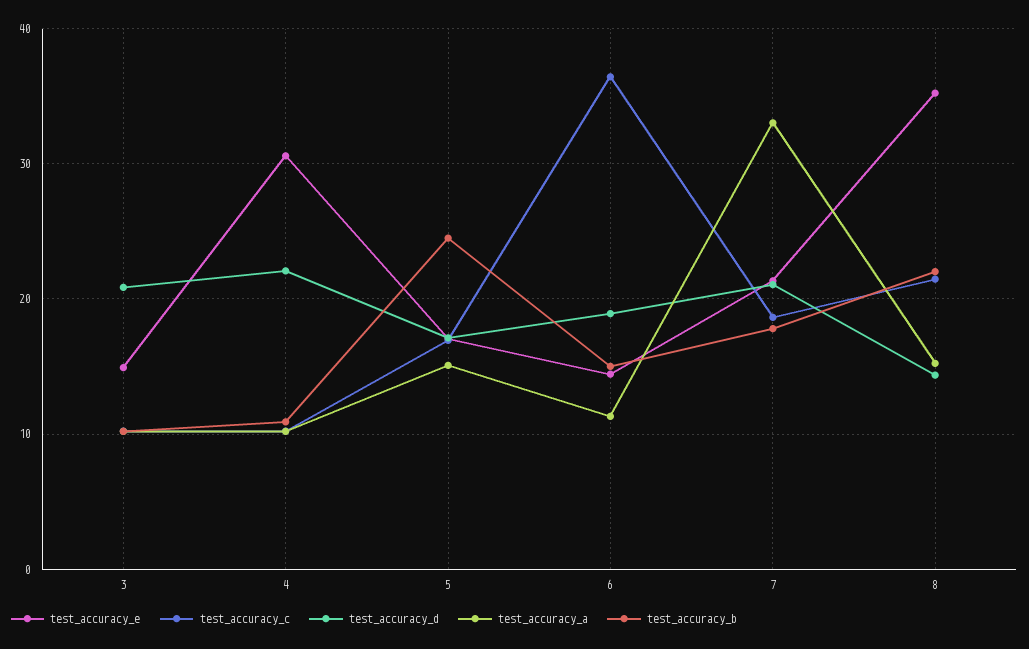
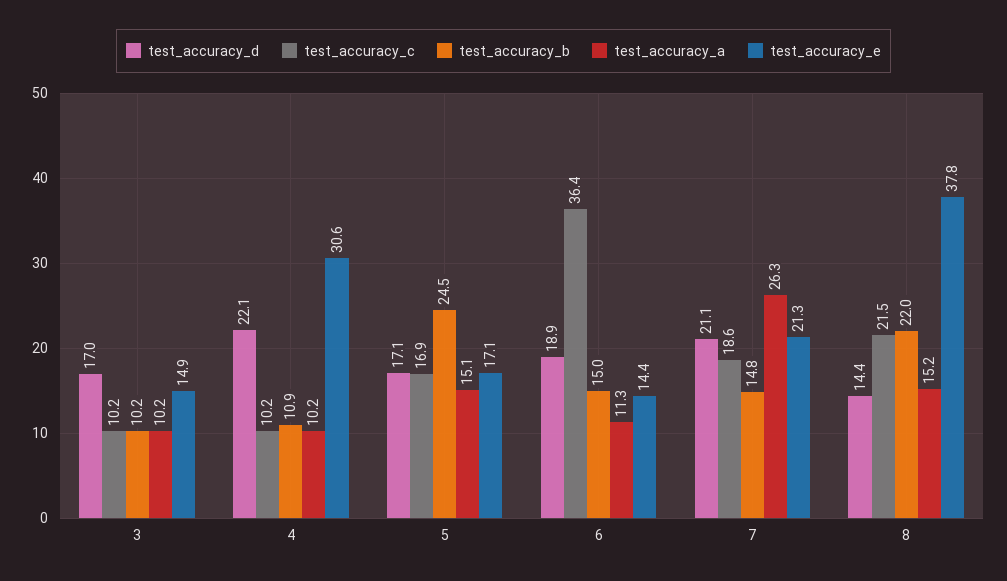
test_accuracy_d, 3: 21 -> 17
test_accuracy_a, 7: 33 -> 26.3
test_accuracy_b, 7: 18 -> 14.8
test_accuracy_e, 8: 35 -> 37.8

